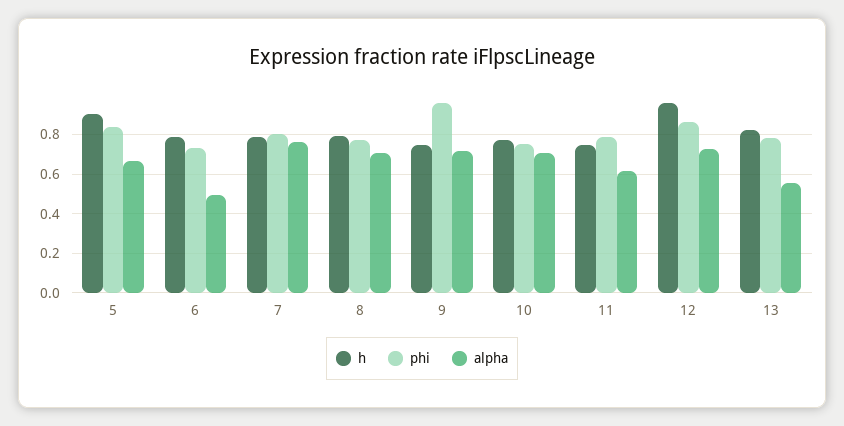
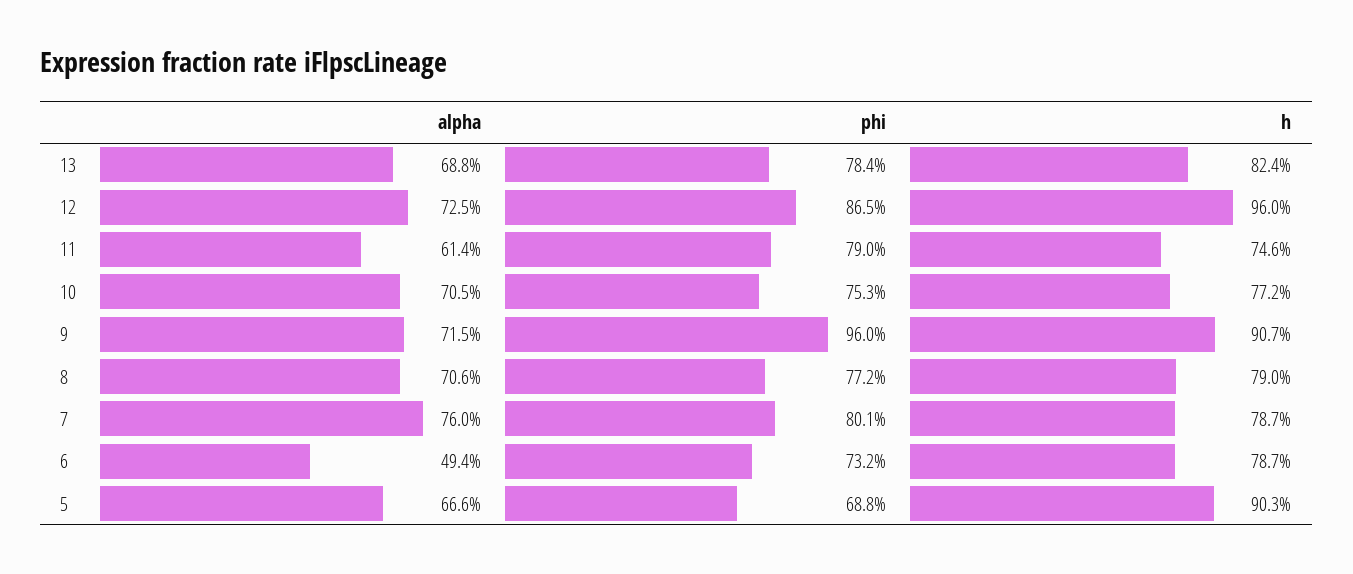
phi, 5: 0.85 -> 0.688
h, 9: 0.75 -> 0.907
alpha, 13: 0.55 -> 0.688

